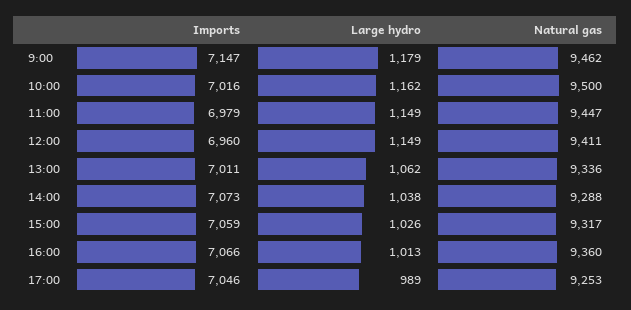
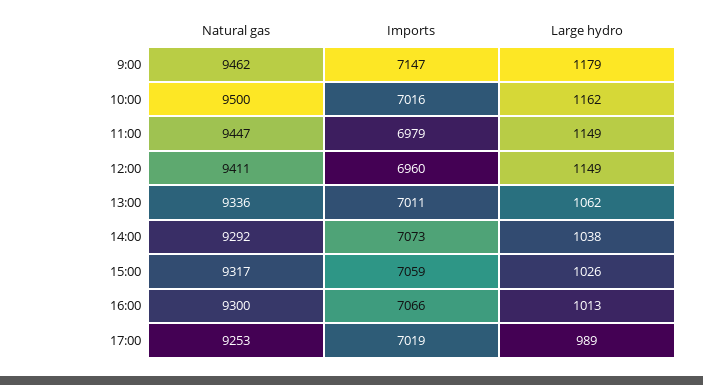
Natural gas, 14:00: 9288 -> 9292
Natural gas, 16:00: 9360 -> 9300
Imports, 17:00: 7046 -> 7019

